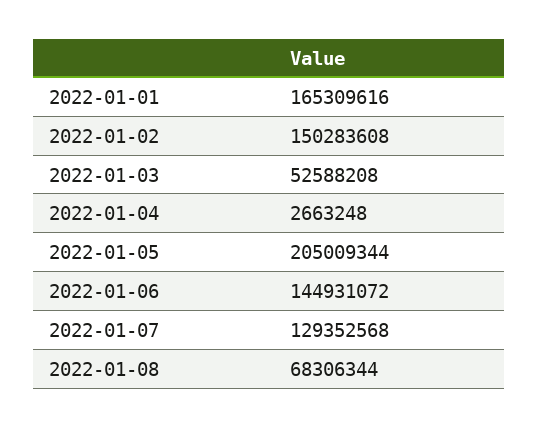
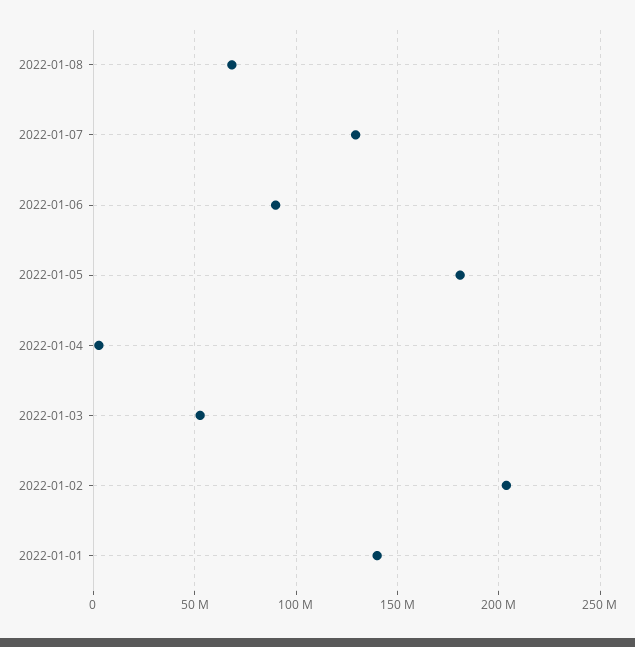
2022-01-01: 165309616 -> 140000000
2022-01-02: 150283608 -> 205000000
2022-01-05: 205009344 -> 180000000
2022-01-06: 144931072 -> 90000000

